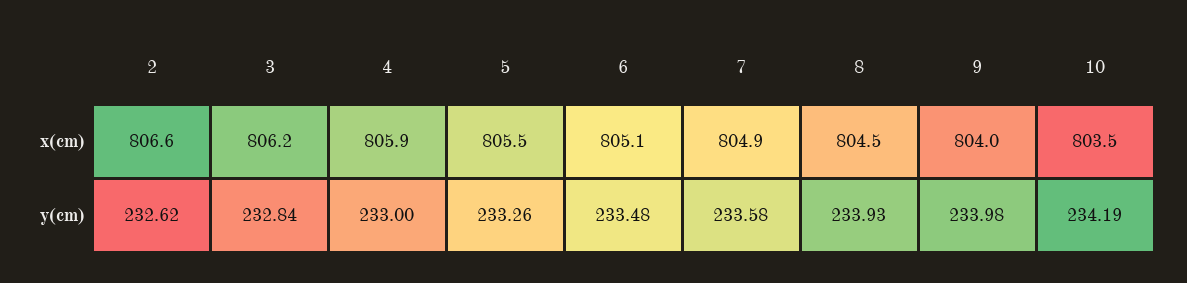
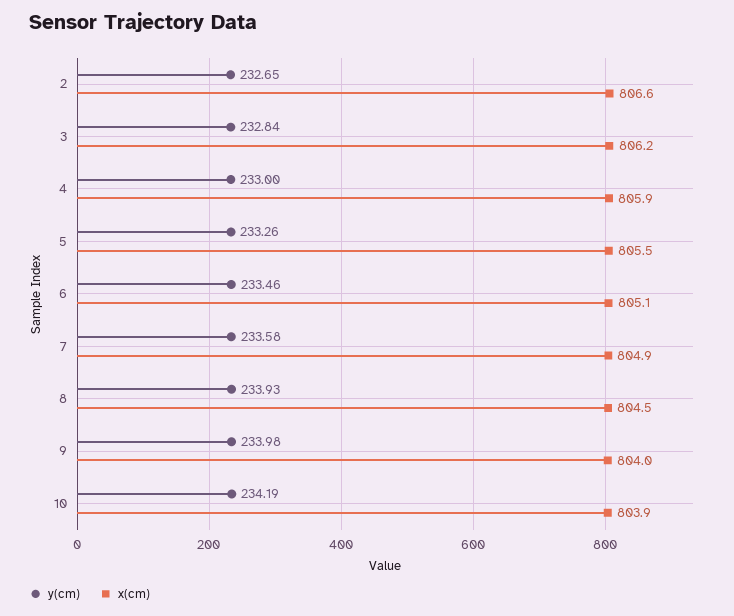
x(cm), 10: 803.5 -> 803.9
y(cm), 2: 232.62 -> 232.65
y(cm), 6: 233.48 -> 233.46

